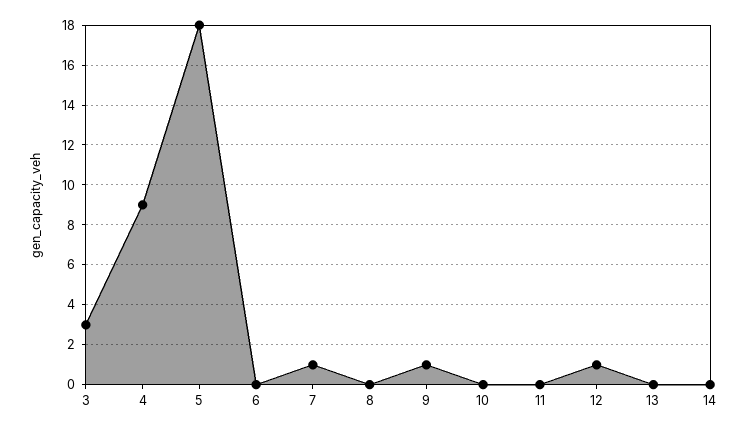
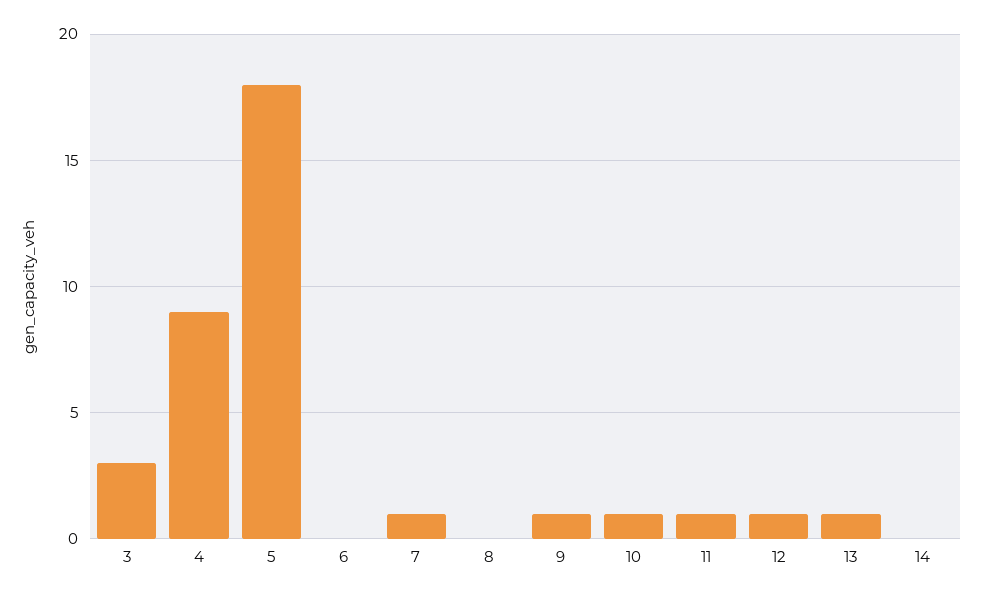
10: 0 -> 1
11: 0 -> 1
13: 0 -> 1

